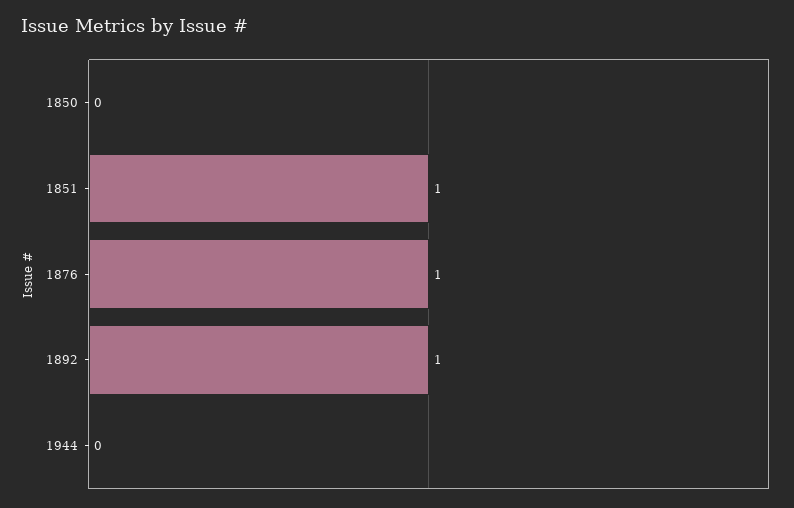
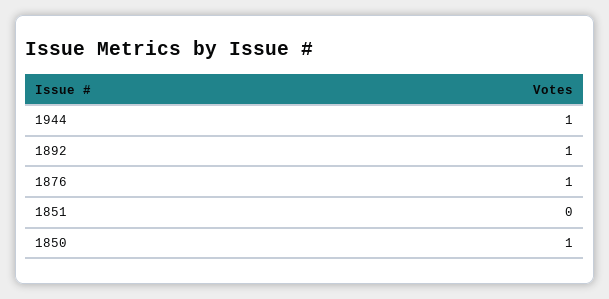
1850: 0 -> 1
1851: 1 -> 0
1944: 0 -> 1

